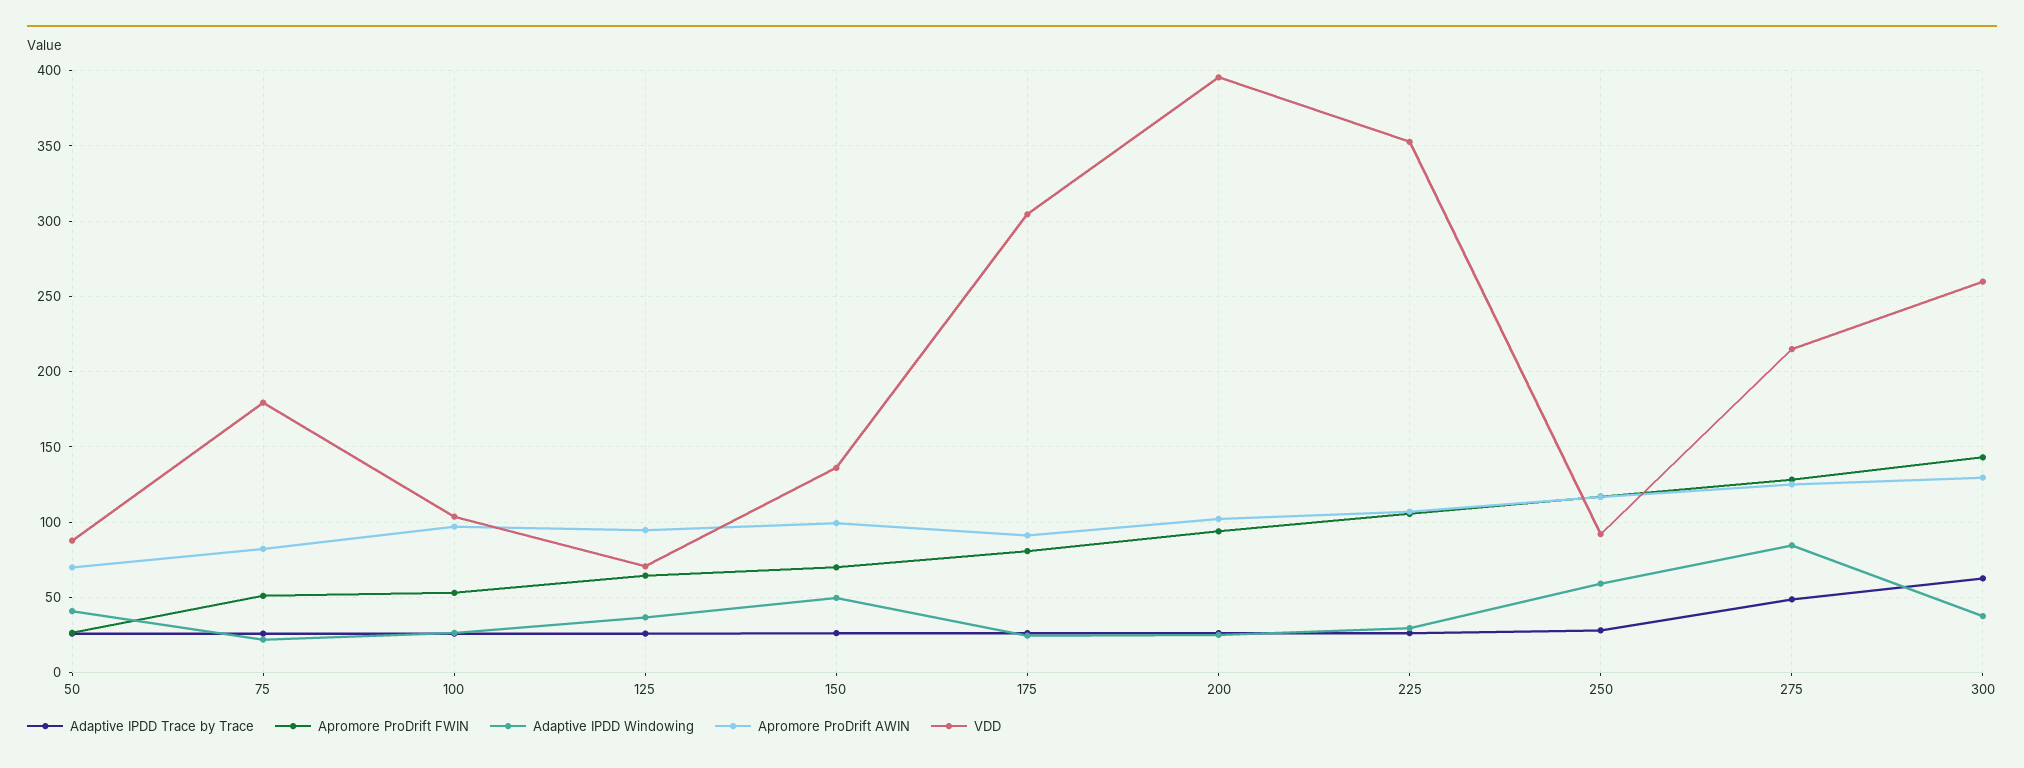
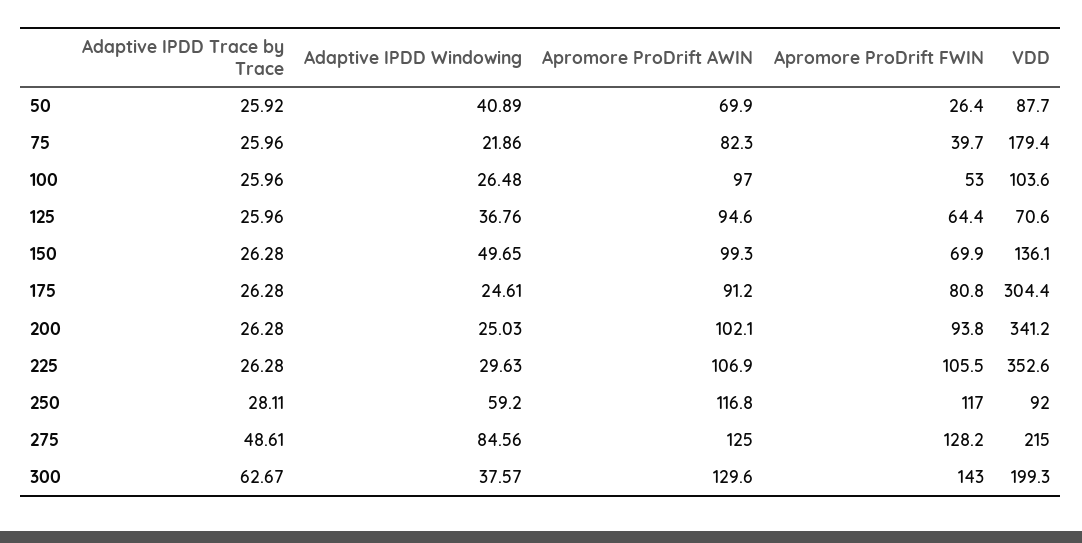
Apromore ProDrift FWIN, 75: 50 -> 39.7
VDD, 200: 395 -> 341.2
VDD, 300: 260 -> 199.3

